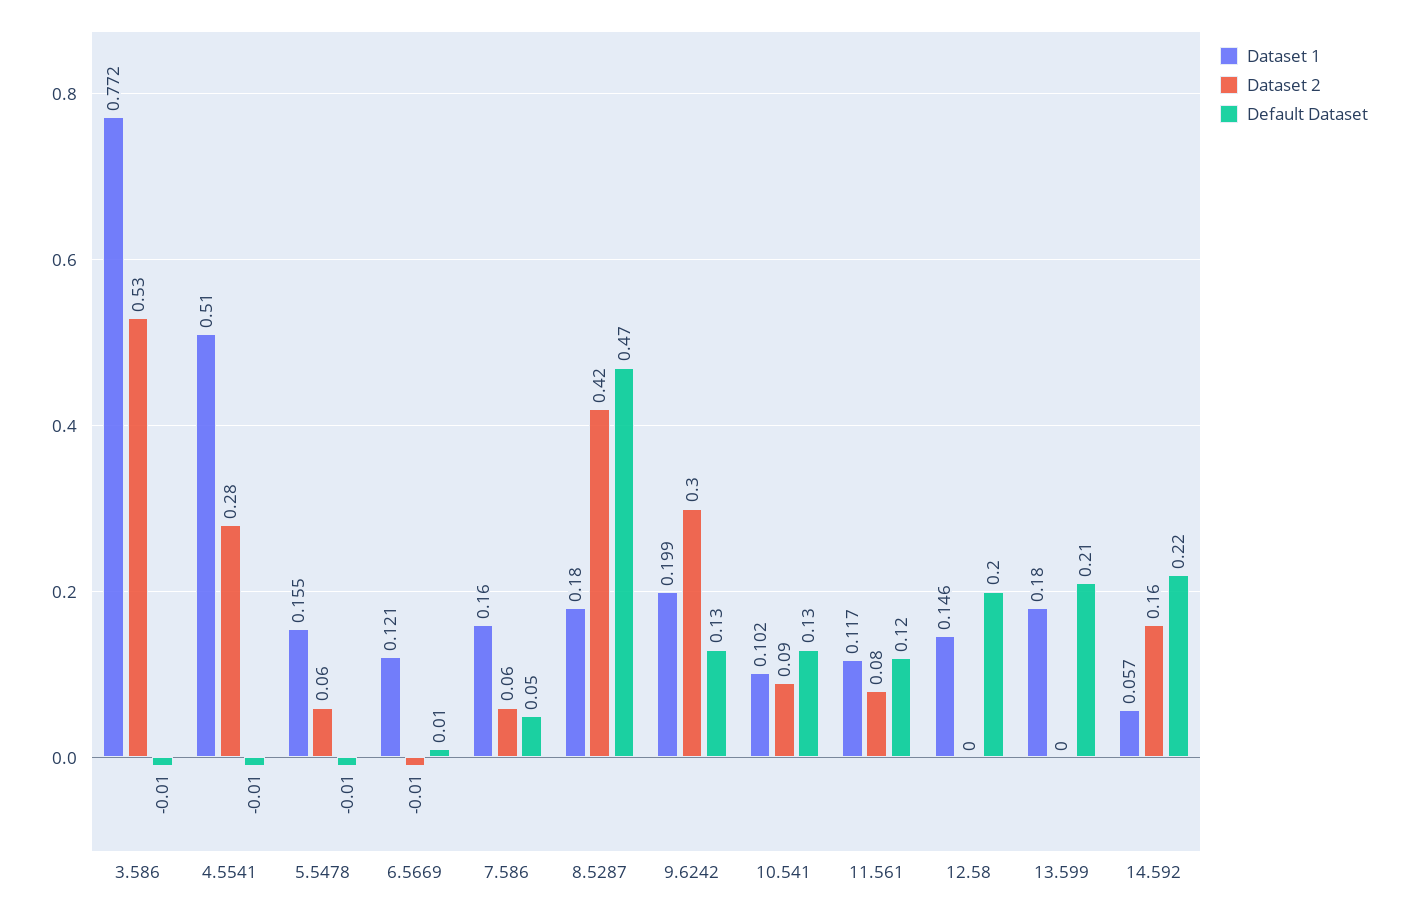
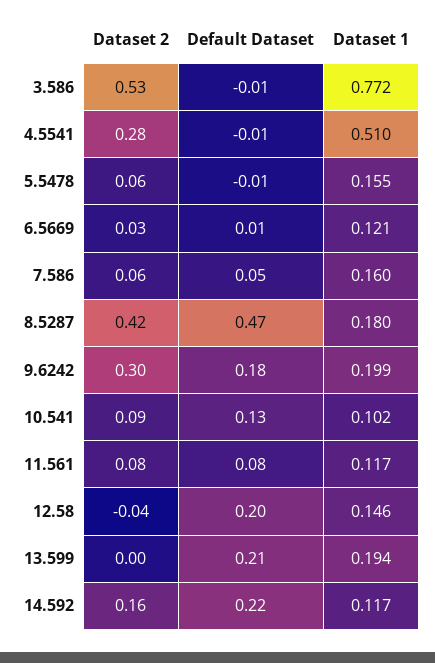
Dataset 2, 6.5669: -0.01 -> 0.03
Default Dataset, 9.6242: 0.13 -> 0.18
Default Dataset, 11.561: 0.12 -> 0.08
Dataset 2, 12.58: 0 -> -0.04
Dataset 1, 13.599: 0.18 -> 0.194
Dataset 1, 14.592: 0.057 -> 0.117

